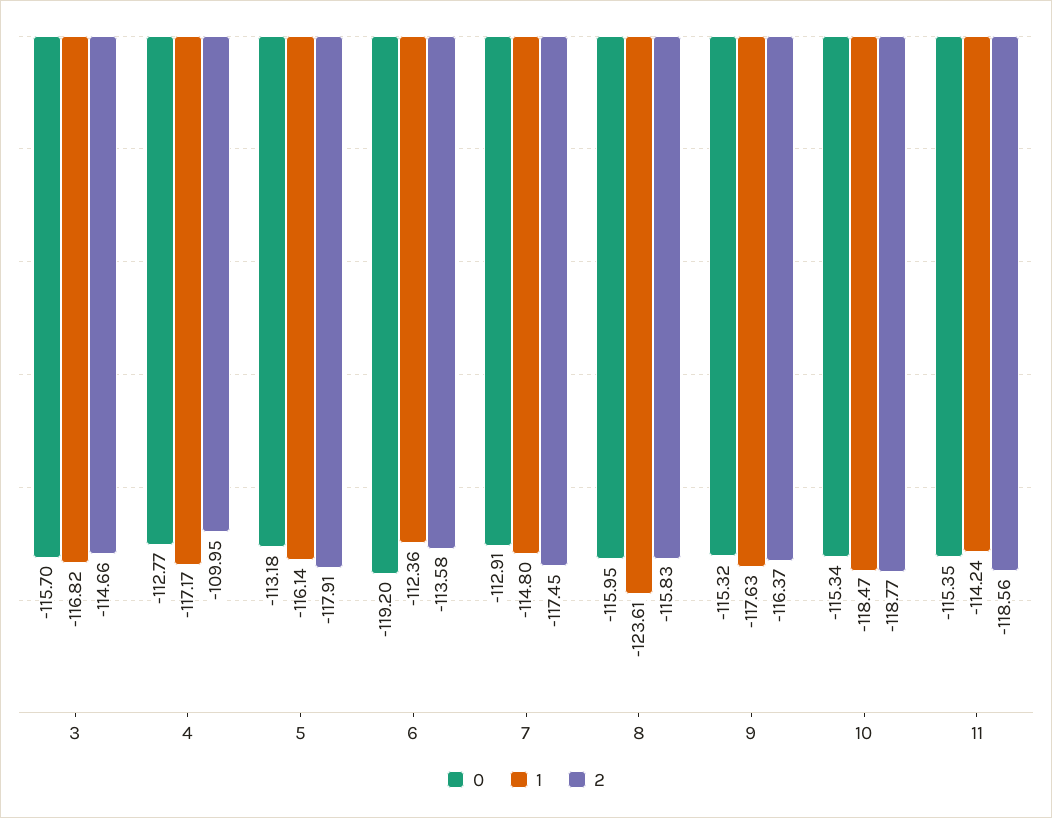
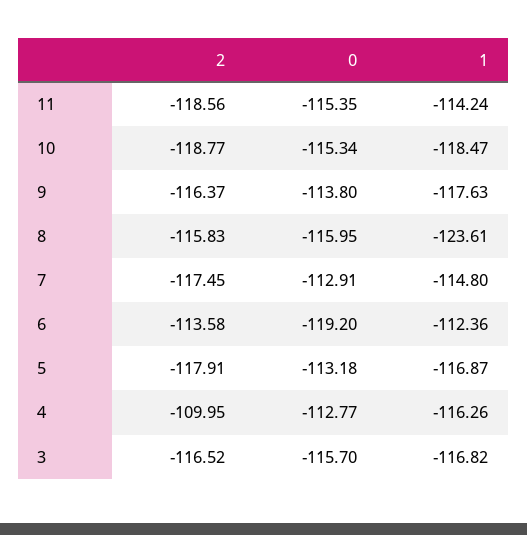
2, 3: -114.66 -> -116.52
1, 4: -117.17 -> -116.26
1, 5: -116.14 -> -116.87
0, 9: -115.32 -> -113.8

